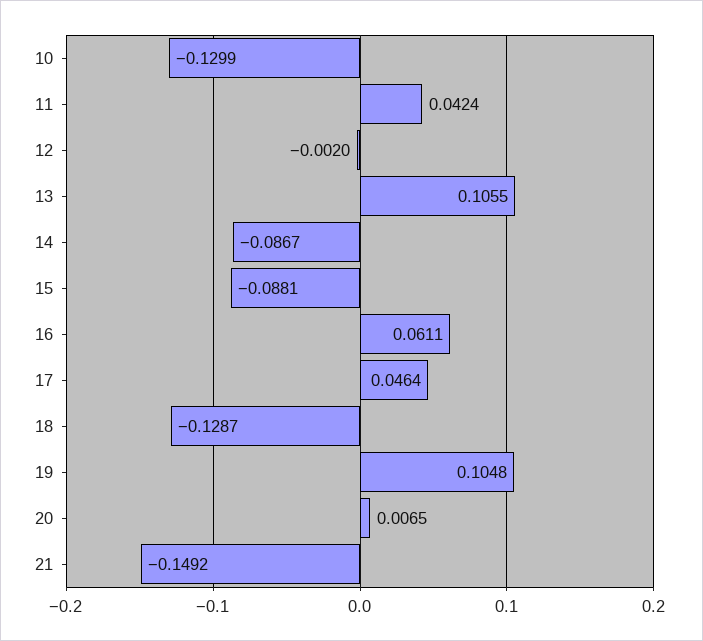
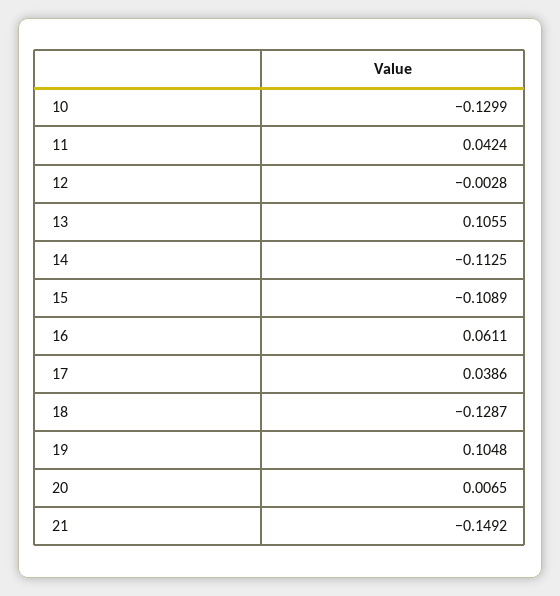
12: -0.002 -> -0.0028
14: -0.0867 -> -0.1125
15: -0.0881 -> -0.1089
17: 0.0464 -> 0.0386

